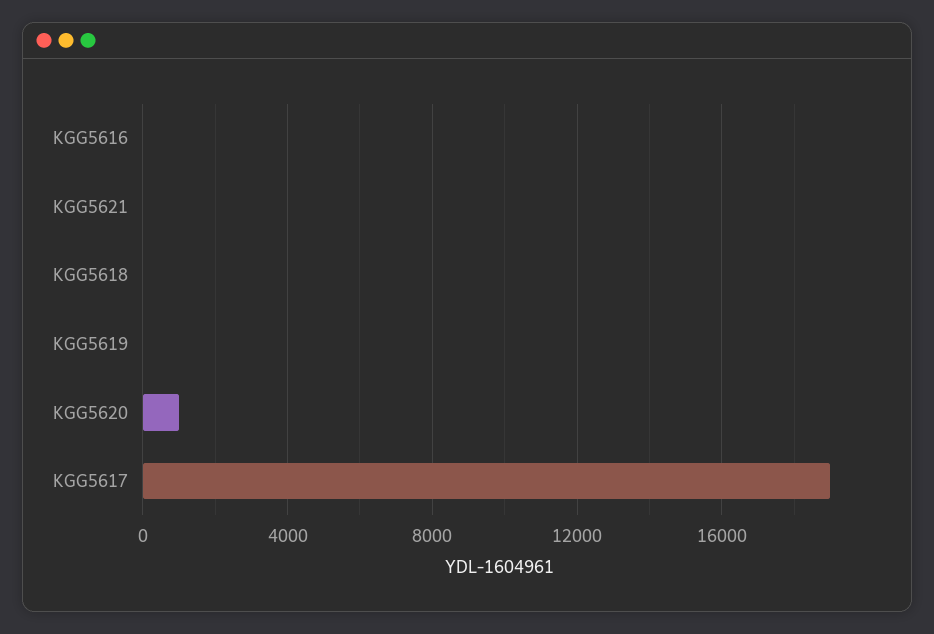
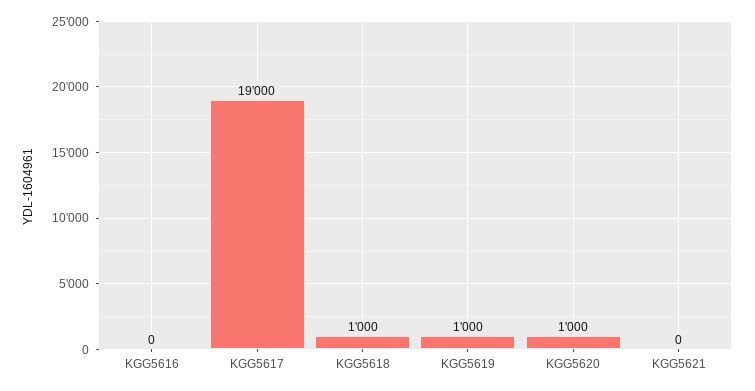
KGG5618: 0 -> 1000
KGG5619: 0 -> 1000

